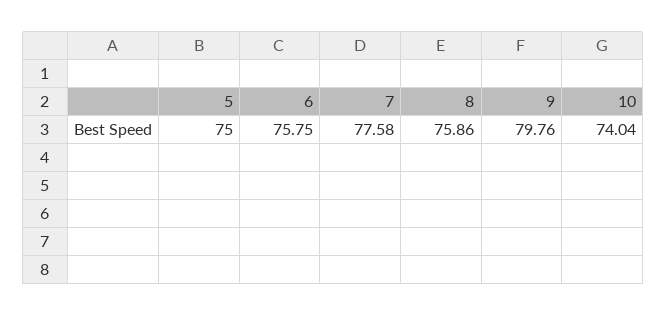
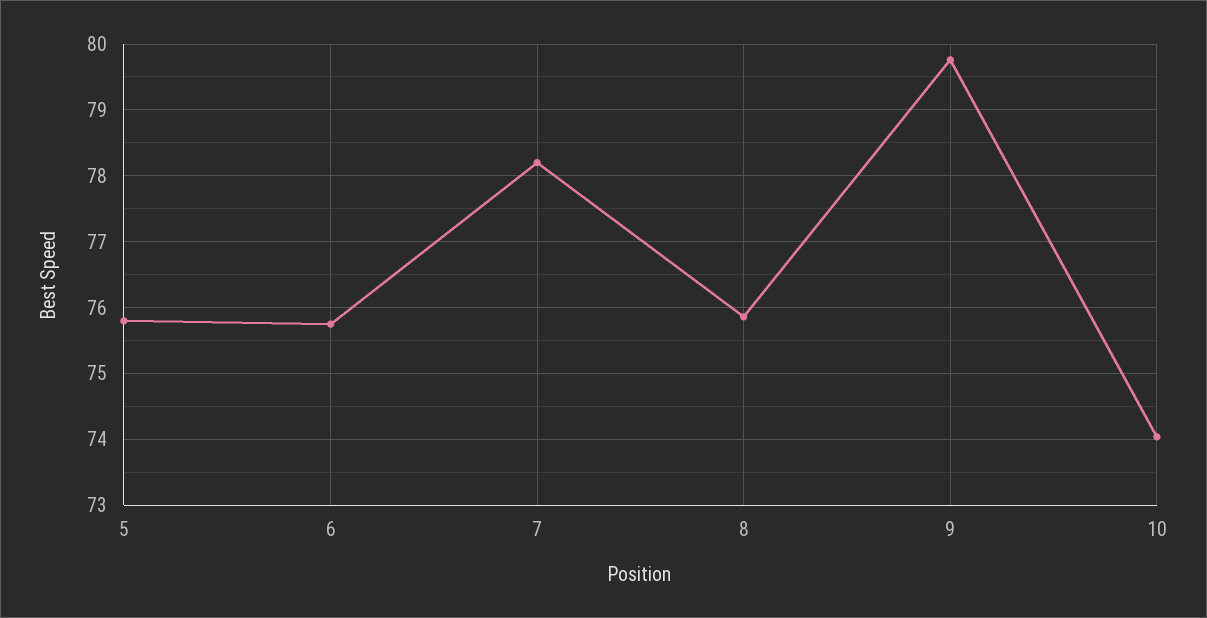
5: 75 -> 75.8
7: 77.58 -> 78.2

